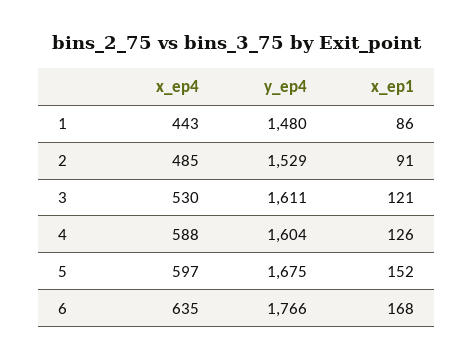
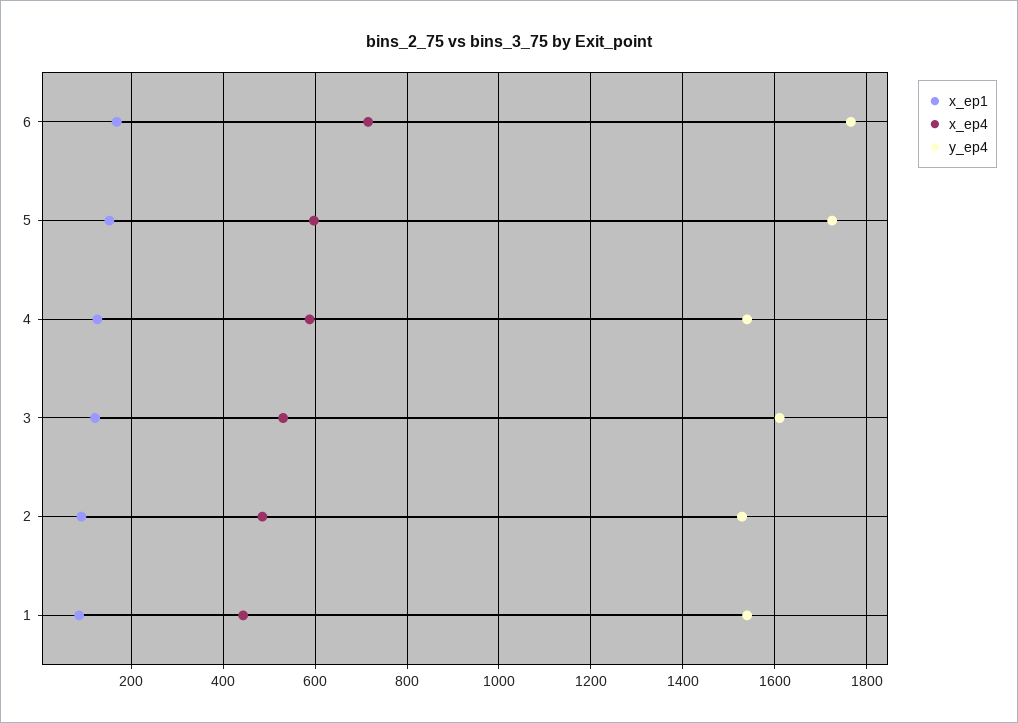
y_ep4, 1: 1480 -> 1540
y_ep4, 4: 1604 -> 1540
y_ep4, 5: 1675 -> 1720
x_ep4, 6: 635 -> 720

